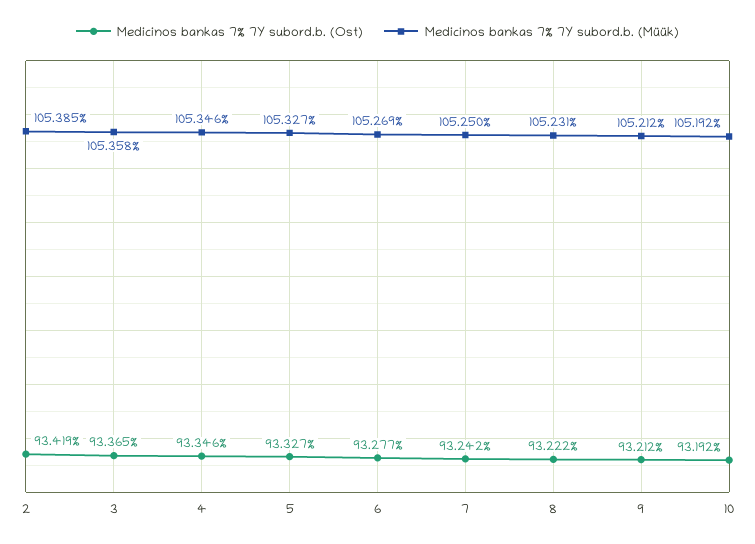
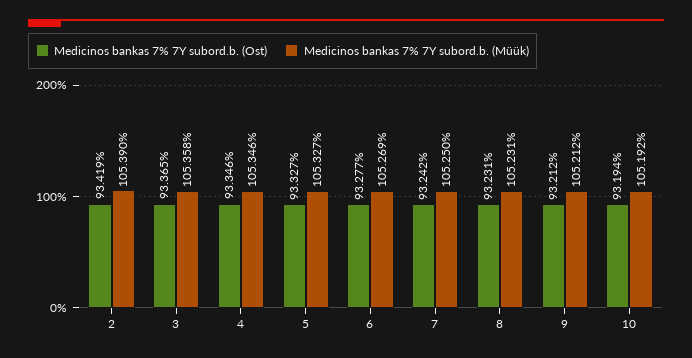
Medicinos bankas 7% 7Y subord.b. (Müük), 2: 105.385 -> 105.39
Medicinos bankas 7% 7Y subord.b. (Ost), 8: 93.222 -> 93.231
Medicinos bankas 7% 7Y subord.b. (Ost), 10: 93.192 -> 93.194

